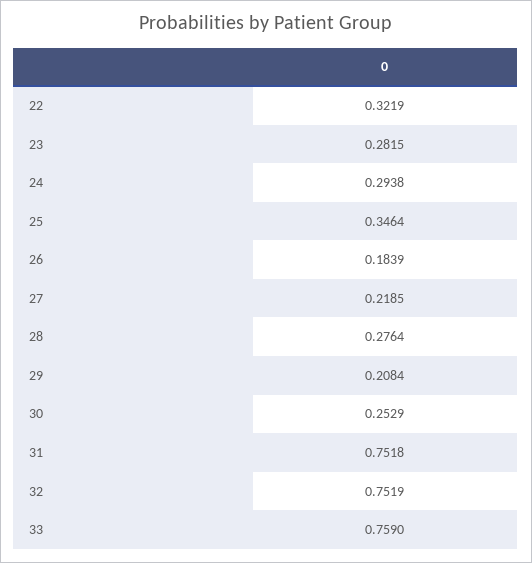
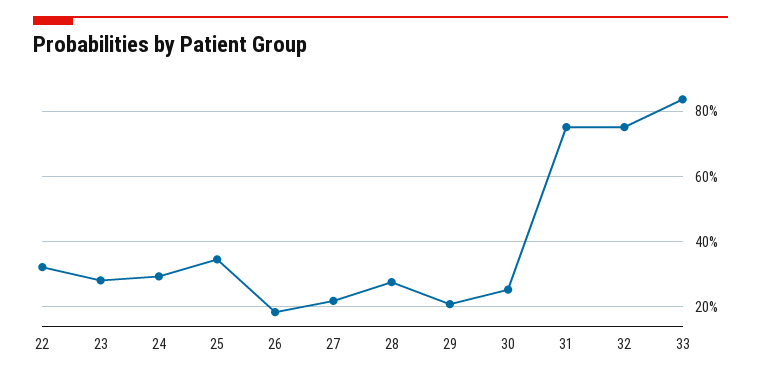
33: 0.759 -> 0.84

